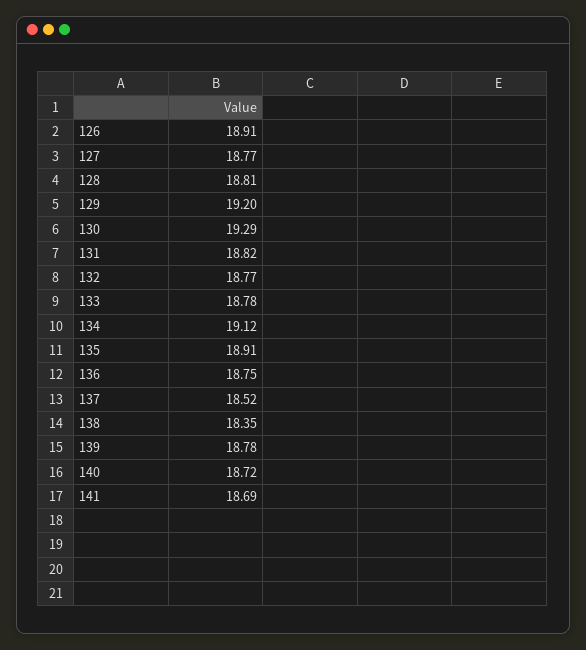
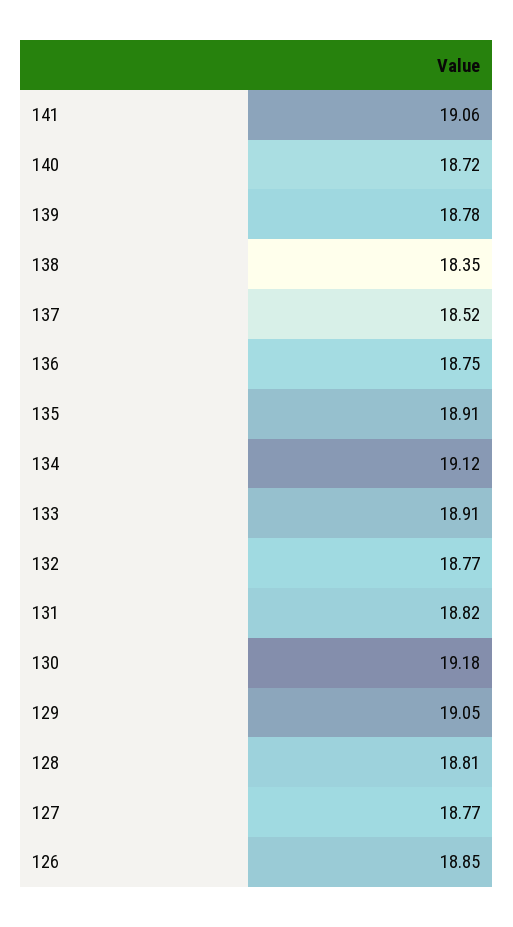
126: 18.91 -> 18.85
129: 19.2 -> 19.05
130: 19.29 -> 19.18
133: 18.78 -> 18.91
141: 18.69 -> 19.06

